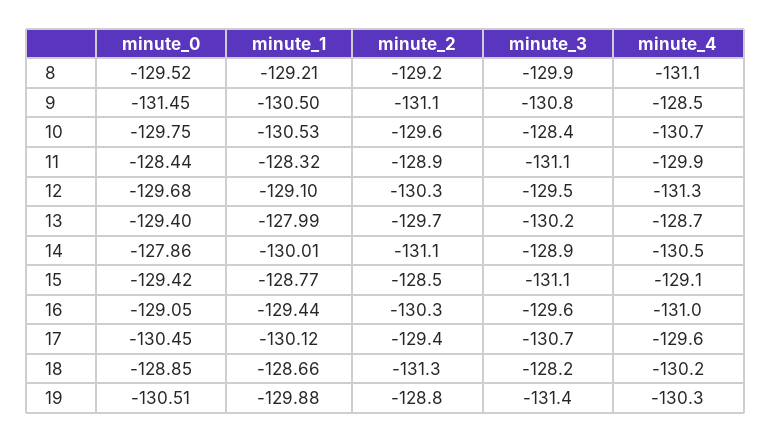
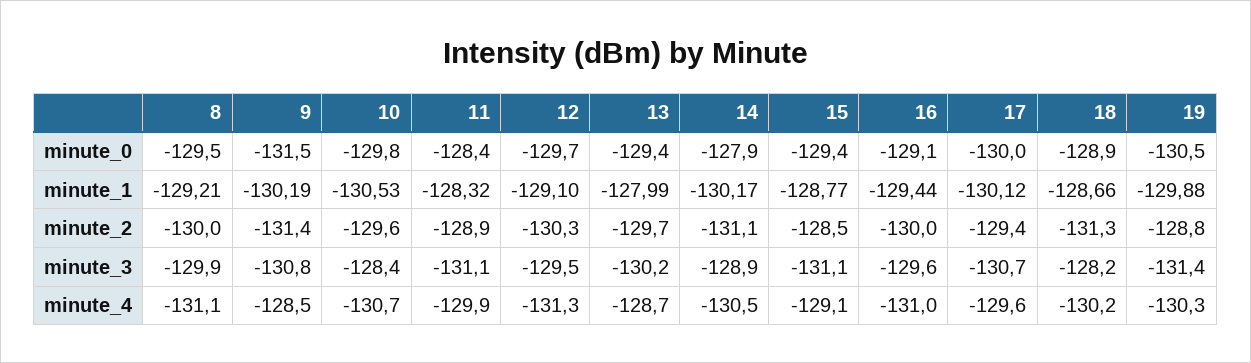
minute_2, 8: -129.2 -> -130
minute_1, 9: -130.5 -> -130.19
minute_2, 9: -131.1 -> -131.4
minute_1, 14: -130.01 -> -130.17
minute_2, 16: -130.3 -> -130
minute_0, 17: -130.45 -> -130

